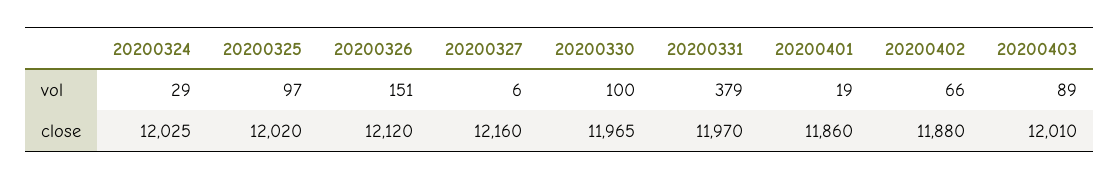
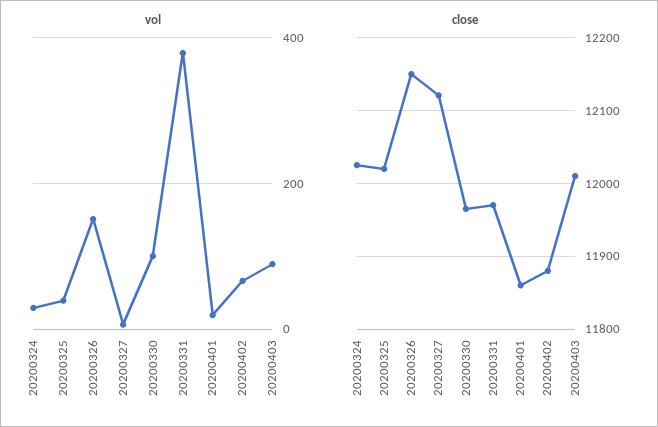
vol, 20200325: 97 -> 40
close, 20200326: 12120 -> 12150
close, 20200327: 12160 -> 12120

